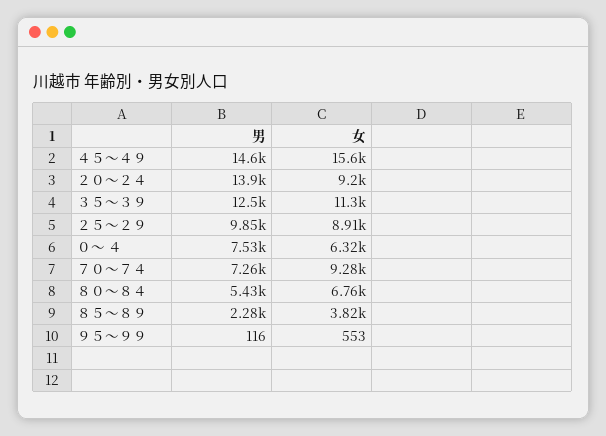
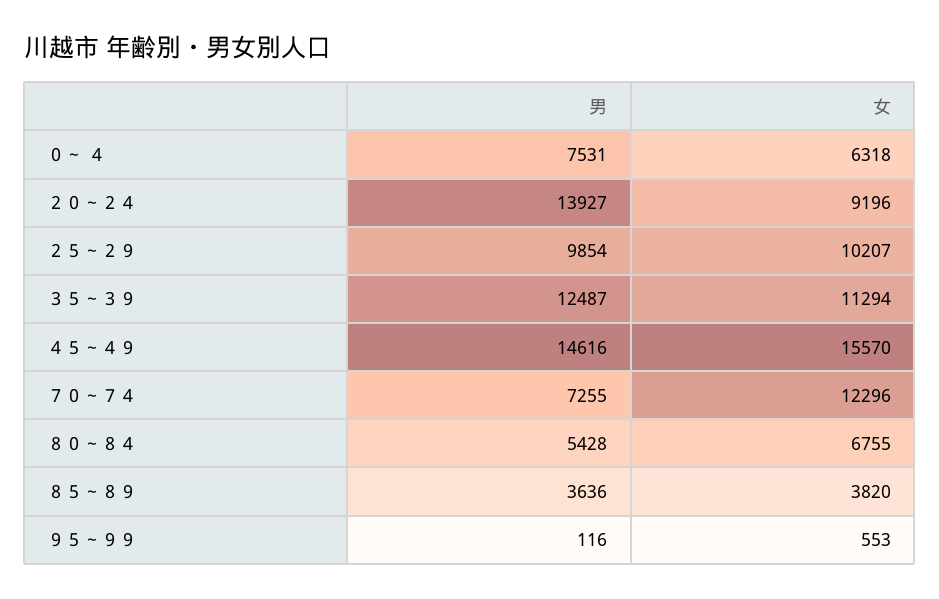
女, ２５～２９: 8910 -> 10207
女, ７０～７４: 9280 -> 12296
男, ８５～８９: 2280 -> 3636

